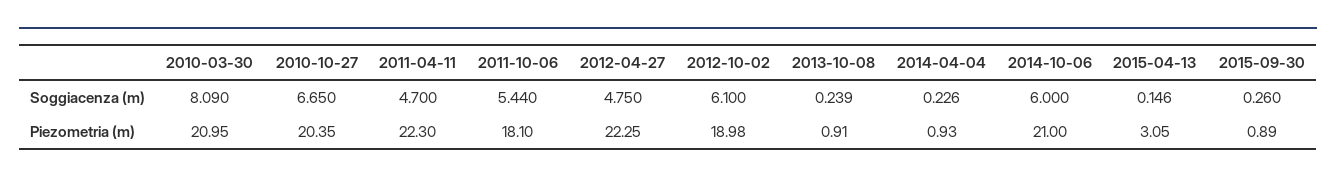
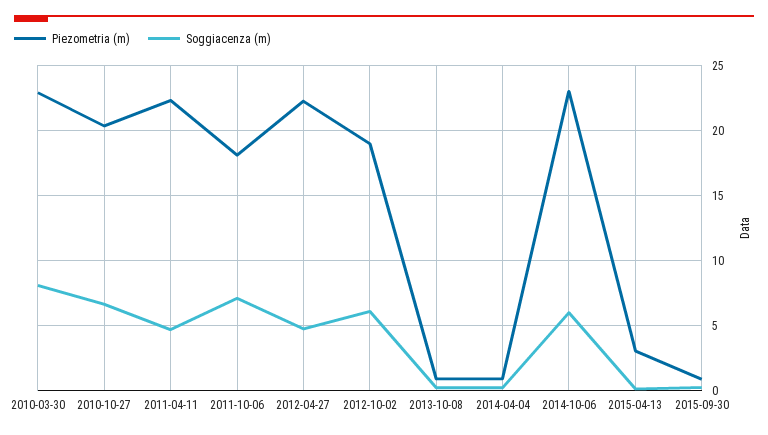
Soggiacenza (m), 2011-10-06: 5.44 -> 7
Piezometria (m), 2010-03-30: 20.95 -> 23
Piezometria (m), 2014-10-06: 21 -> 23

